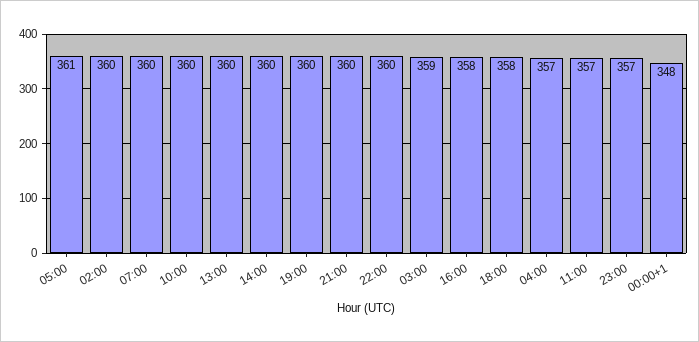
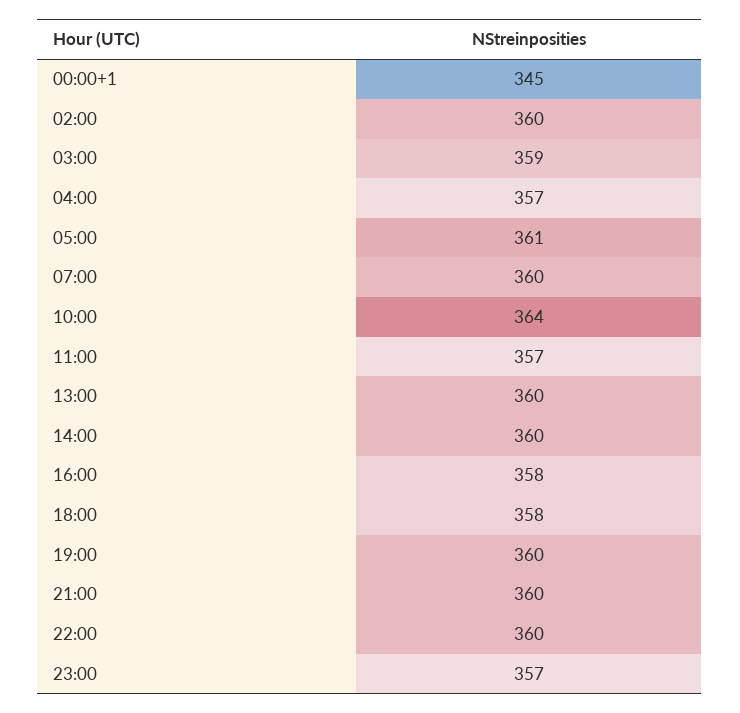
10:00: 360 -> 364
00:00+1: 348 -> 345

